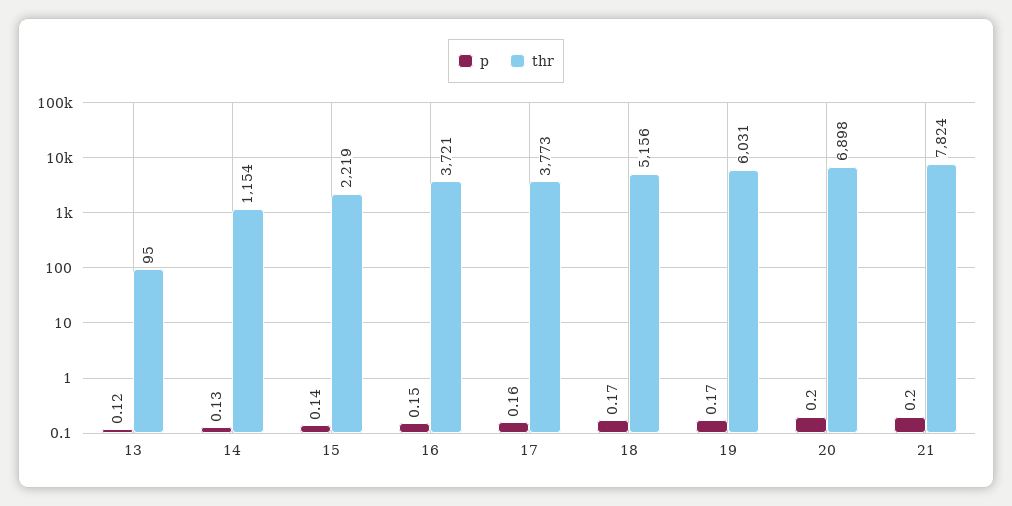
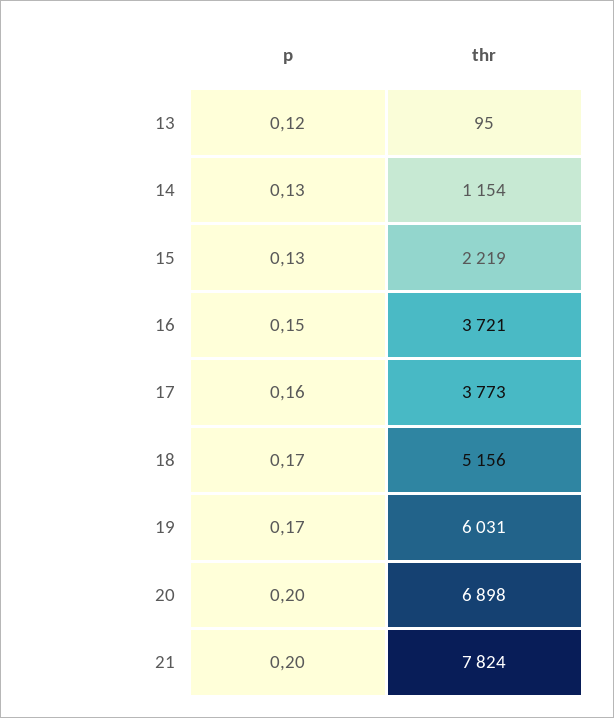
p, 15: 0.14 -> 0.13

